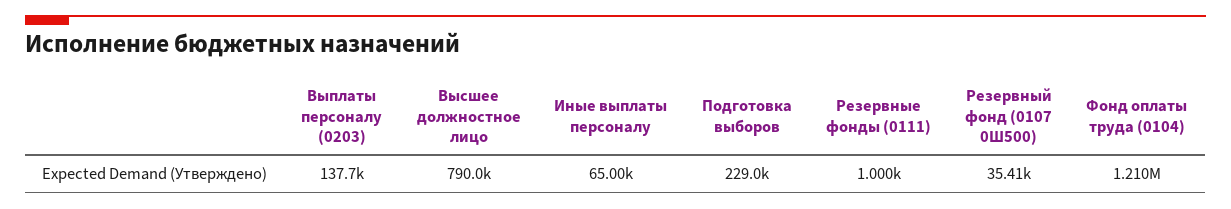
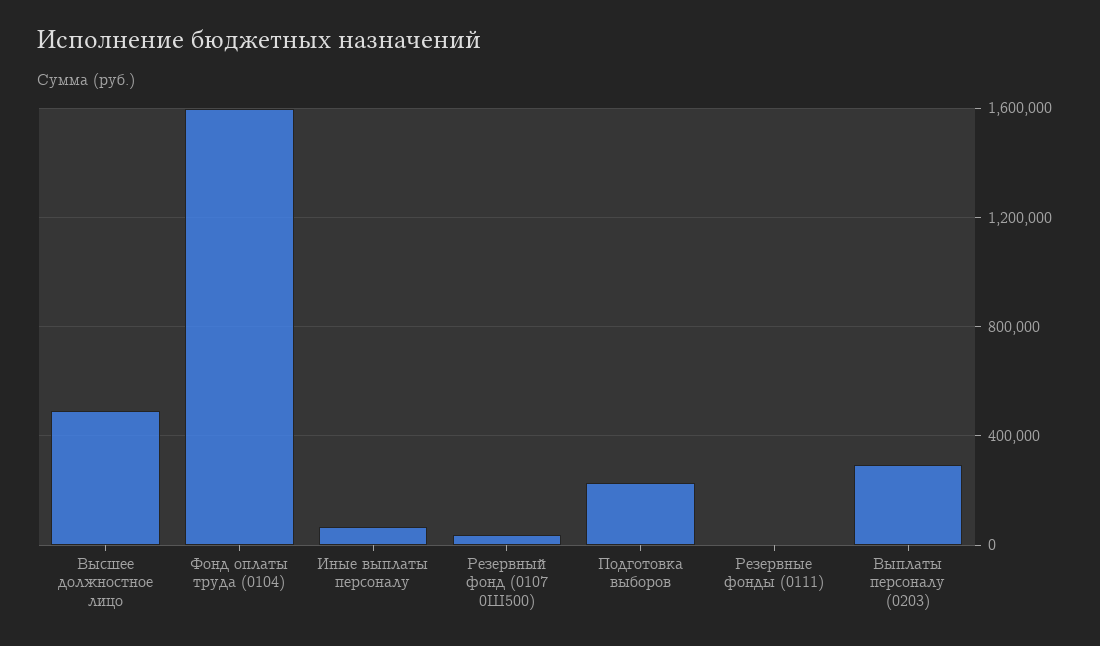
Выплаты персоналу (0203): 137700 -> 300000
Высшее должностное лицо: 790000 -> 500000
Фонд оплаты труда (0104): 1210000 -> 1600000

